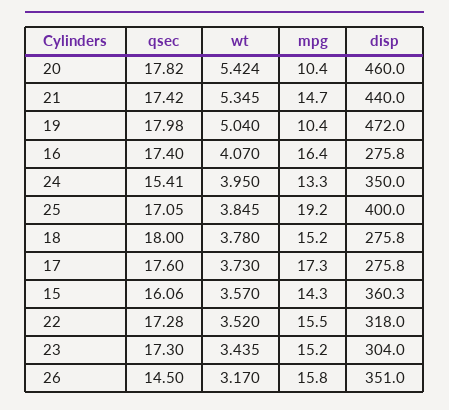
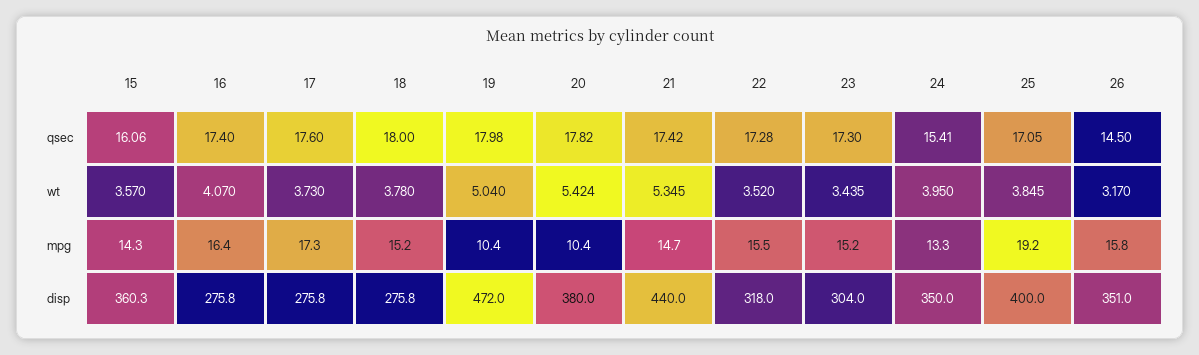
disp, 20: 460 -> 380

